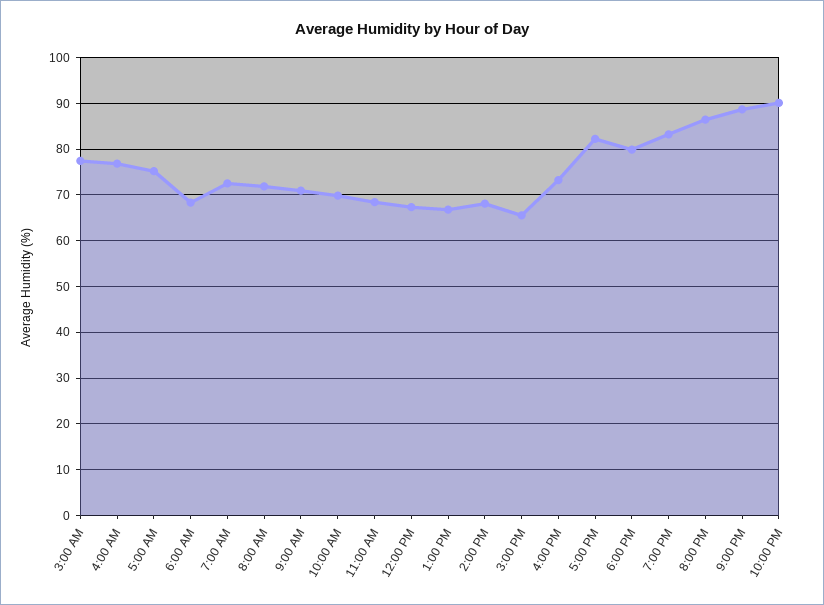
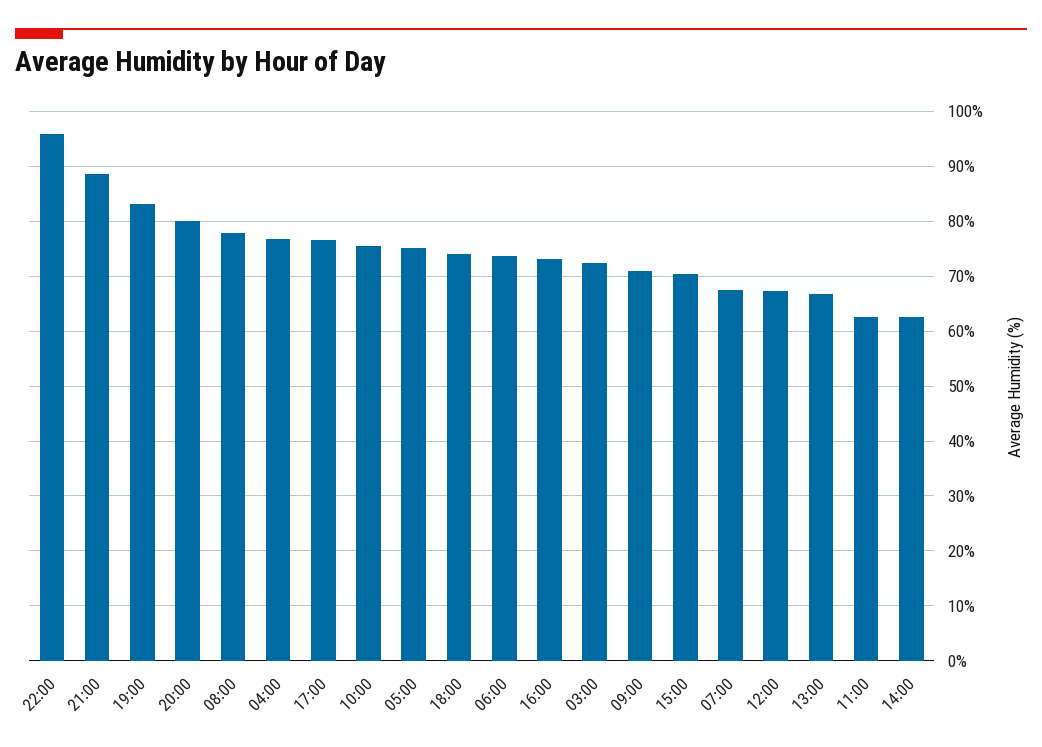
3:00 AM: 78 -> 72
6:00 AM: 68 -> 74
7:00 AM: 72 -> 68
8:00 AM: 72 -> 78
10:00 AM: 70 -> 76
11:00 AM: 68 -> 62
2:00 PM: 68 -> 62
3:00 PM: 66 -> 70
5:00 PM: 82 -> 76
6:00 PM: 80 -> 74
8:00 PM: 86 -> 80
10:00 PM: 90 -> 96

